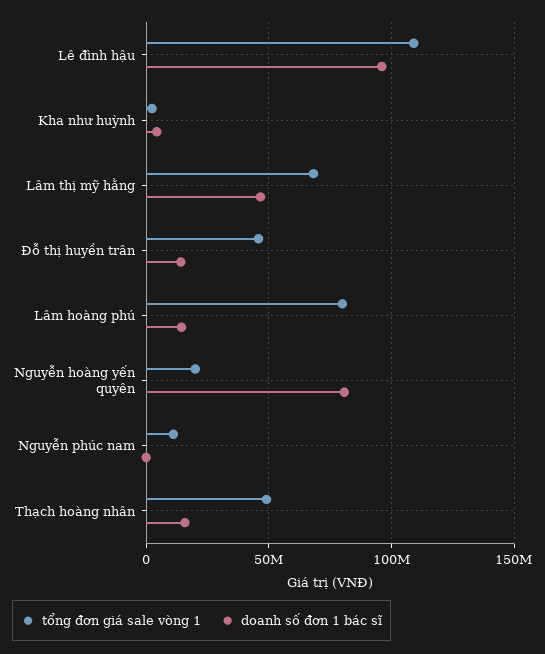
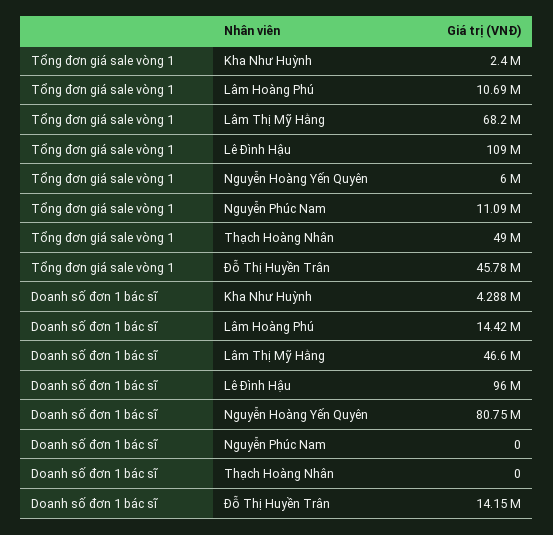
tổng đơn giá sale vòng 1, Lâm hoàng phú: 80000000 -> 10690000
tổng đơn giá sale vòng 1, Nguyễn hoàng yến quyên: 20000000 -> 6000000
doanh số đơn 1 bác sĩ, Thạch hoàng nhân: 15000000 -> 0

